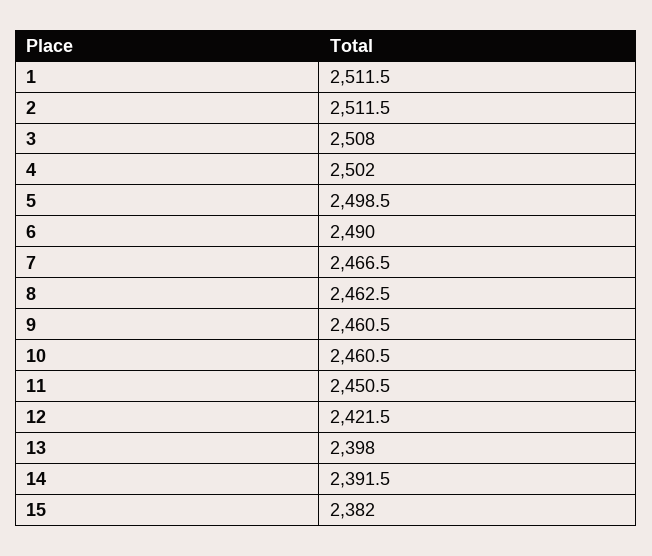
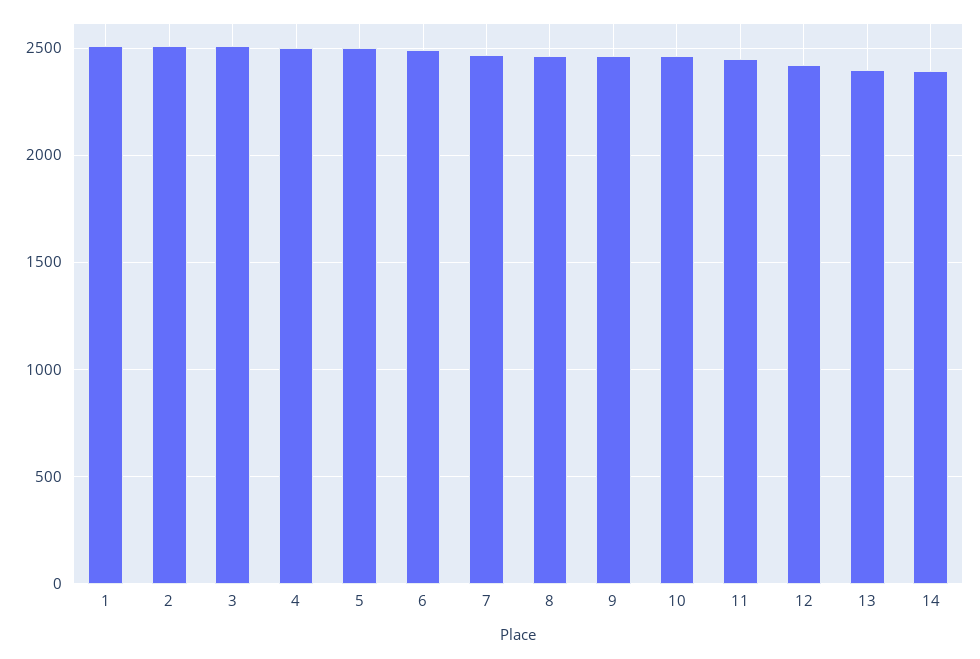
15: 2382 -> none

